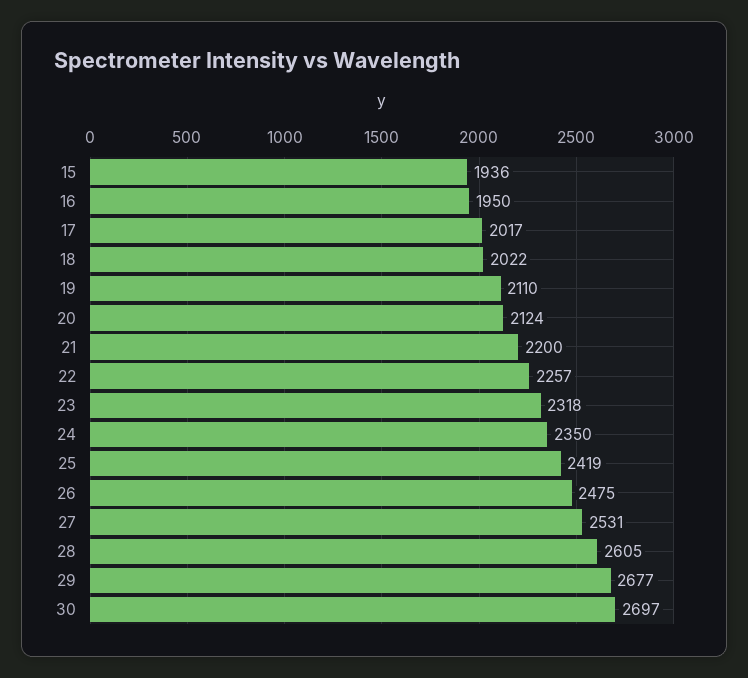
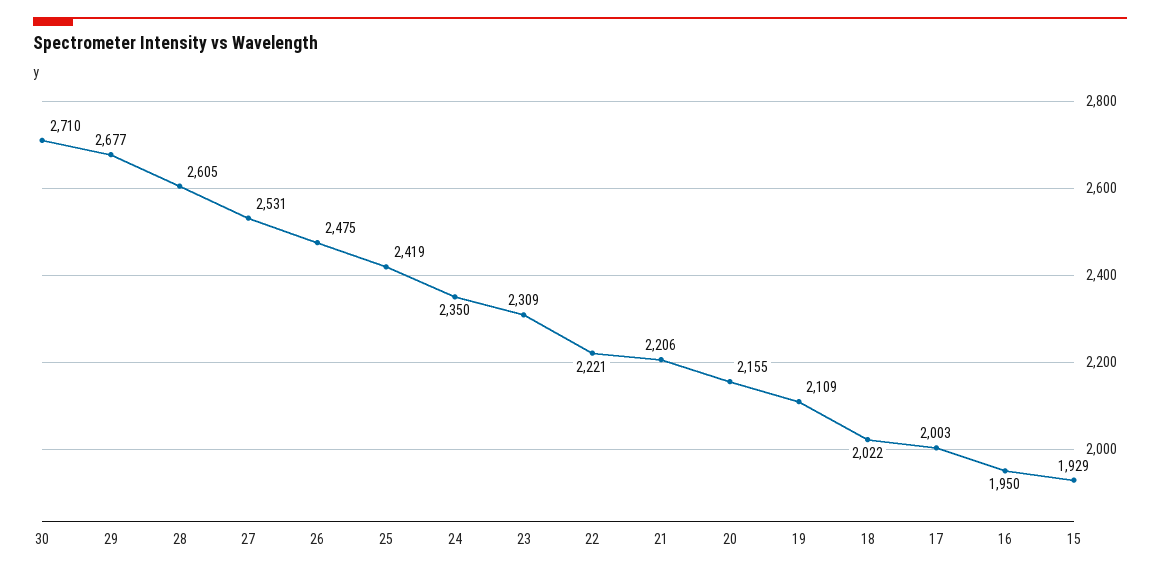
15: 1936 -> 1929
17: 2017 -> 2003
19: 2110 -> 2109
20: 2124 -> 2155
21: 2200 -> 2206
22: 2257 -> 2221
23: 2318 -> 2309
30: 2697 -> 2710

